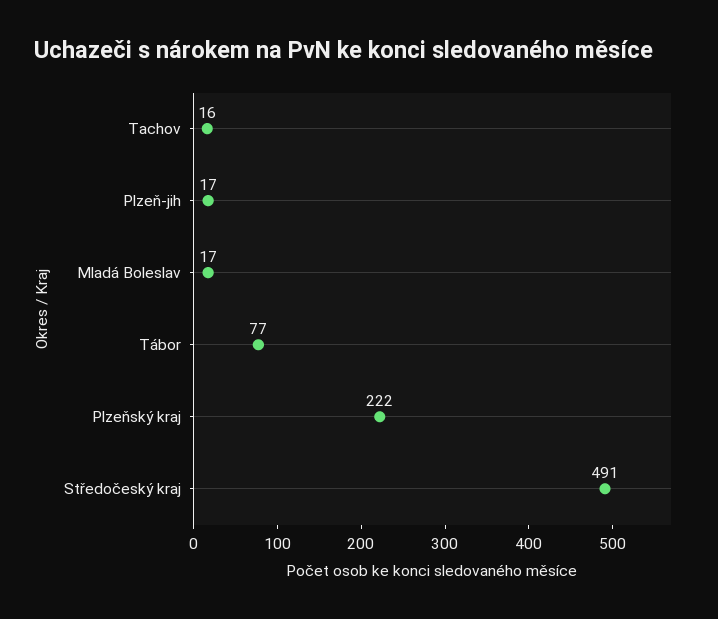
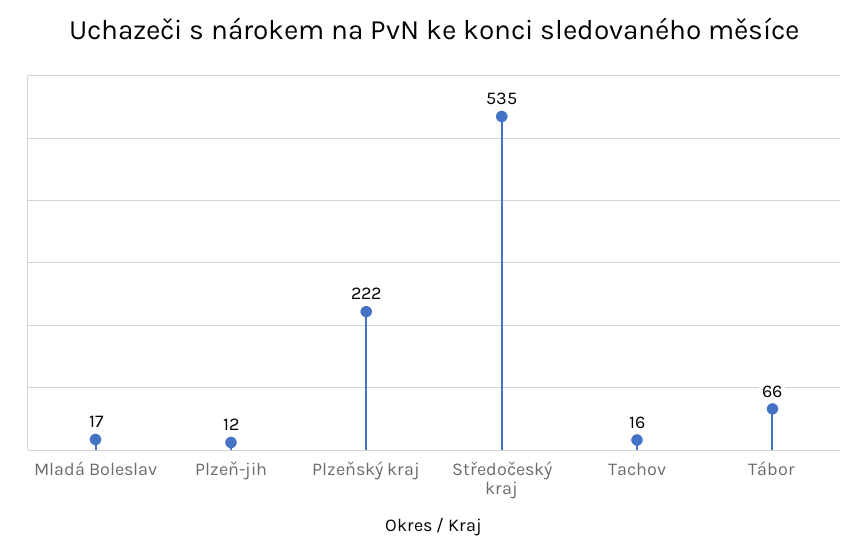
Plzeň-jih: 17 -> 12
Tábor: 77 -> 66
Středočeský kraj: 491 -> 535

